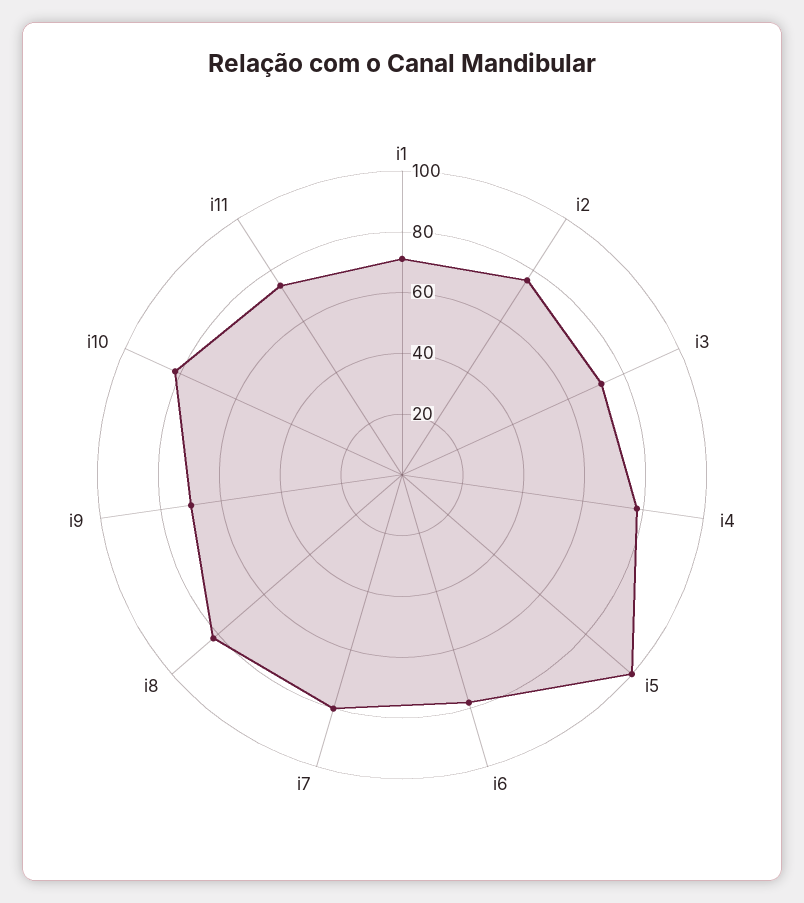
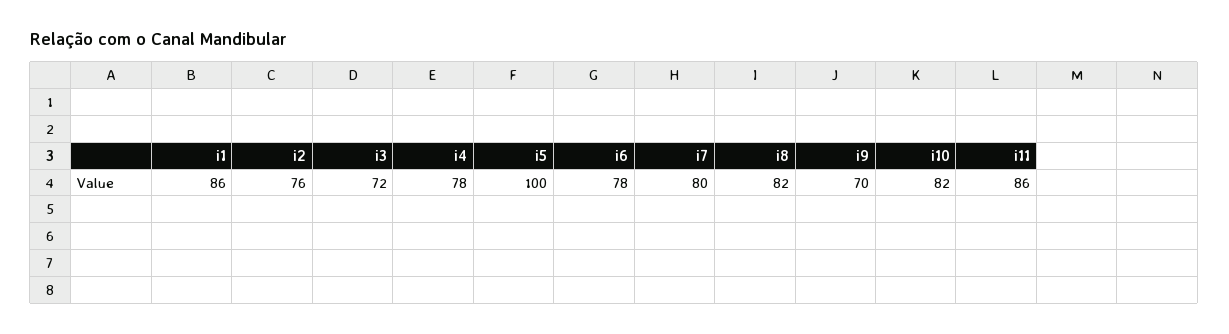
i1: 70 -> 86
i11: 75 -> 86

